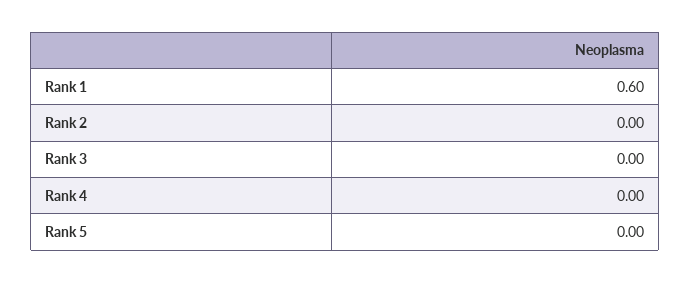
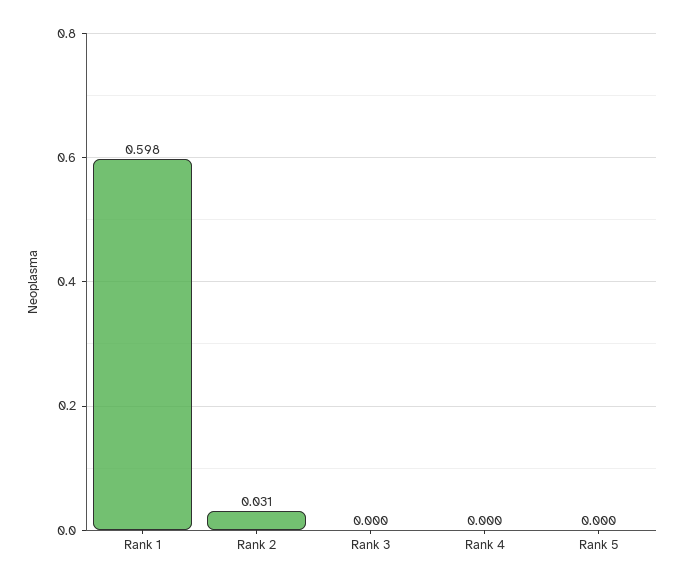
Rank 2: 0 -> 0.031

